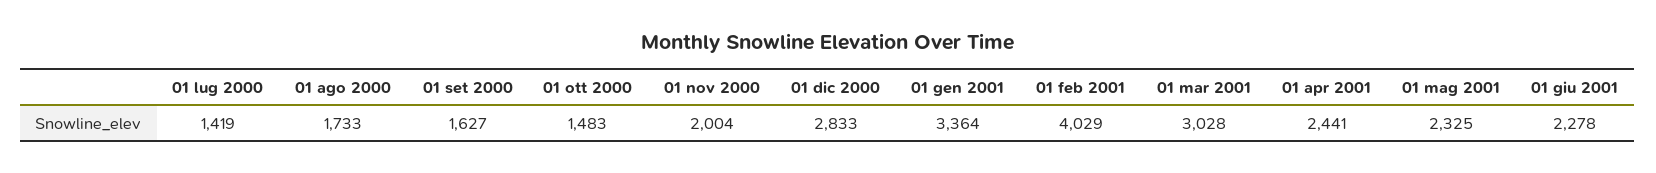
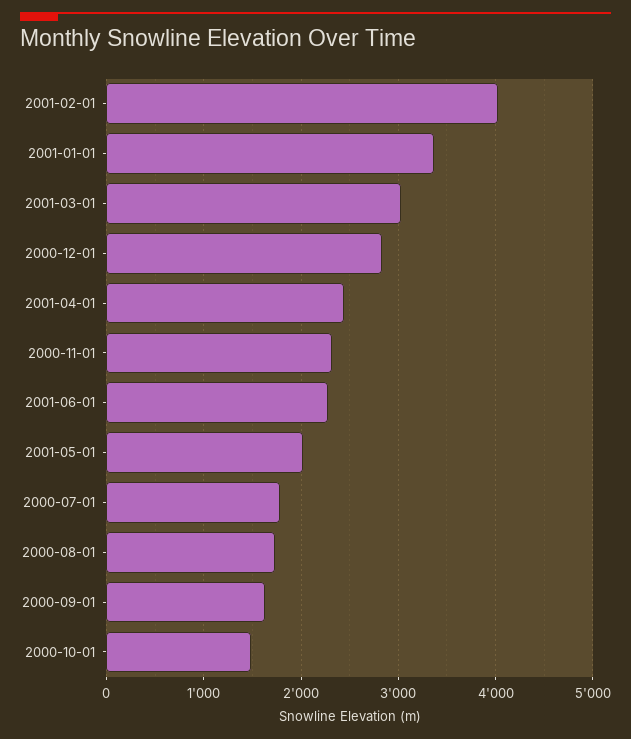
01 lug 2000: 1419 -> 1800
01 nov 2000: 2004 -> 2300
01 mag 2001: 2325 -> 2000

